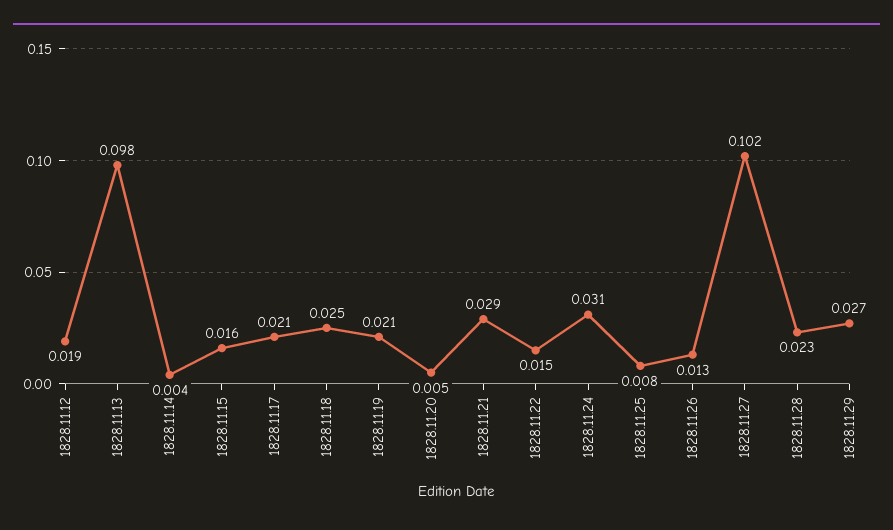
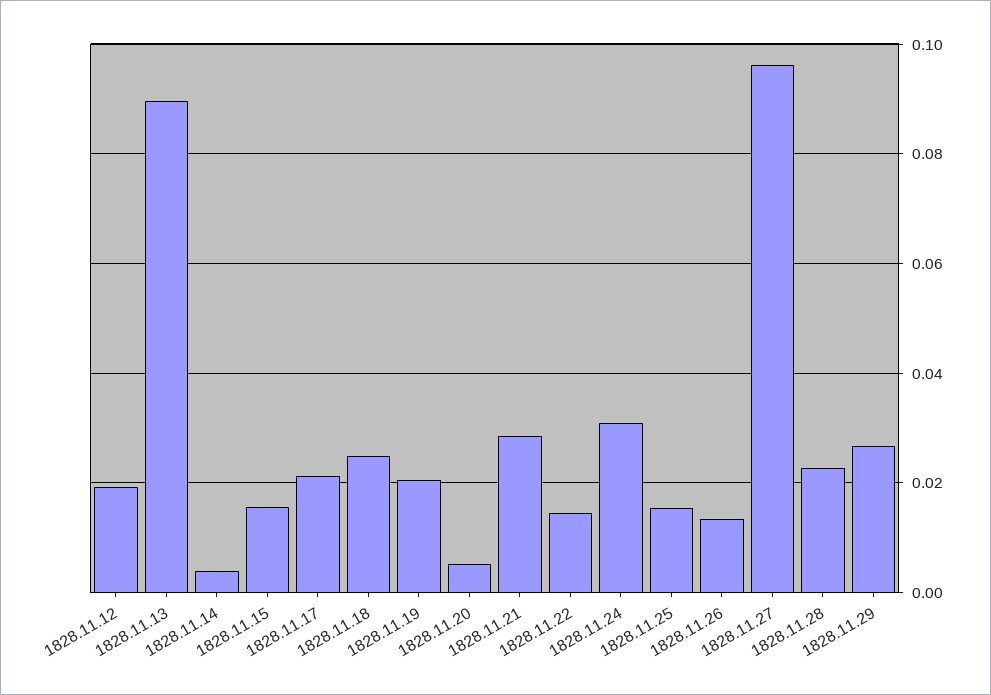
1828.11.13: 0.098 -> 0.09
1828.11.25: 0.008 -> 0.016
1828.11.27: 0.102 -> 0.096

